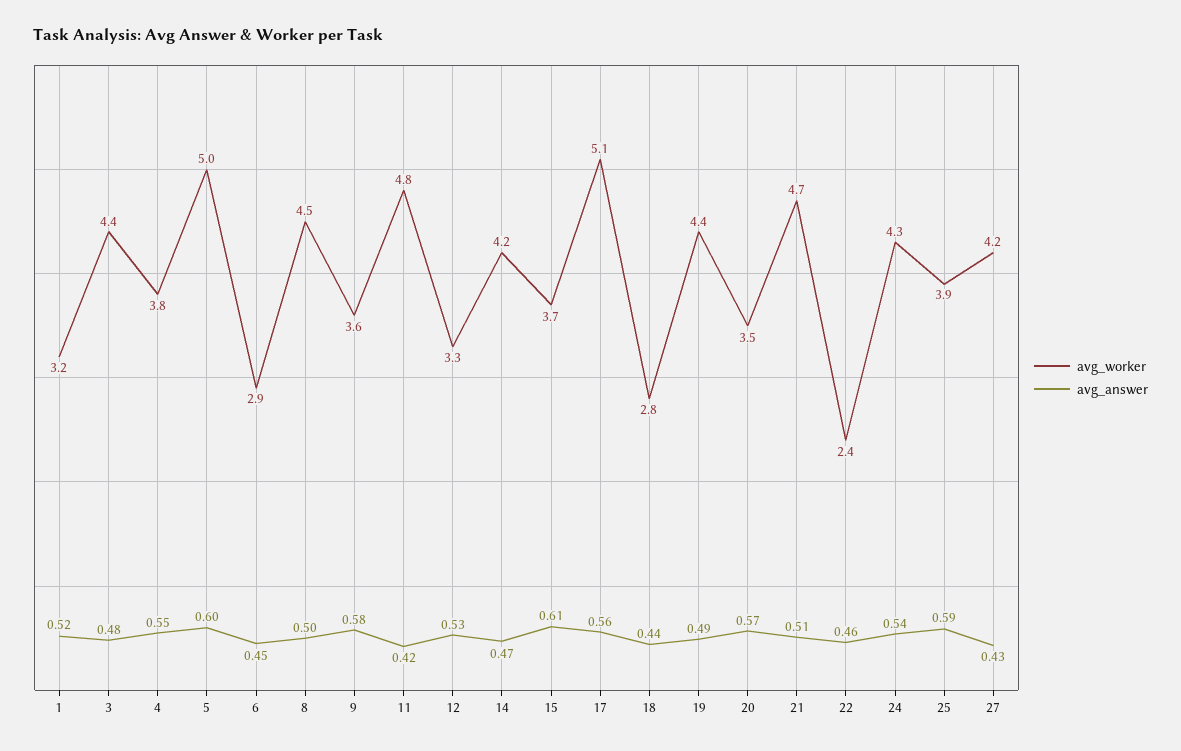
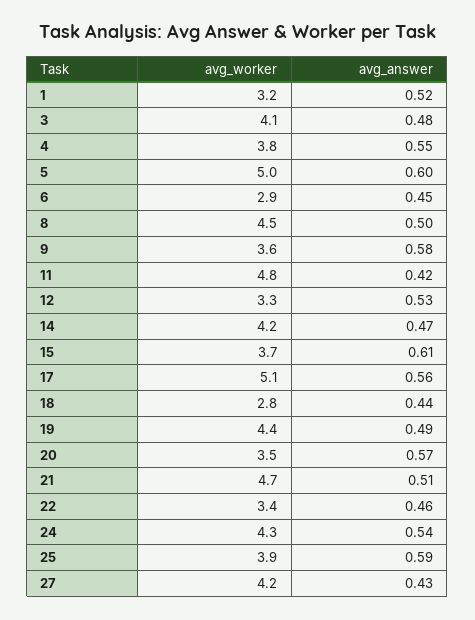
avg_worker, 3: 4.4 -> 4.1
avg_worker, 22: 2.4 -> 3.4

